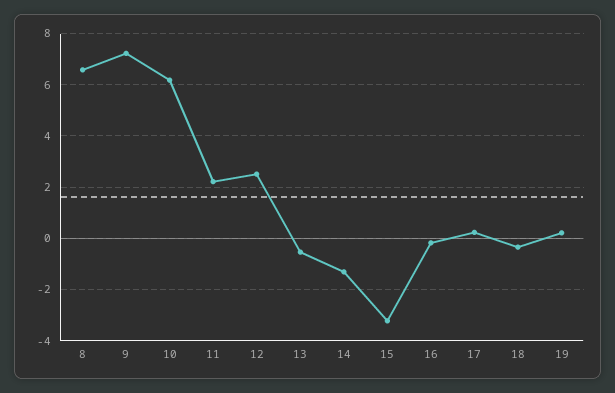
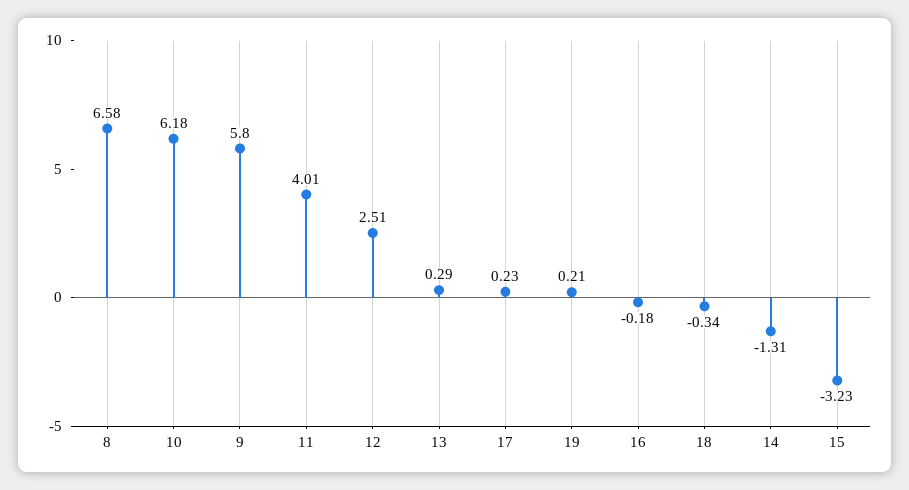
9: 7.25 -> 5.8
11: 2.25 -> 4.01
13: -0.5 -> 0.29

